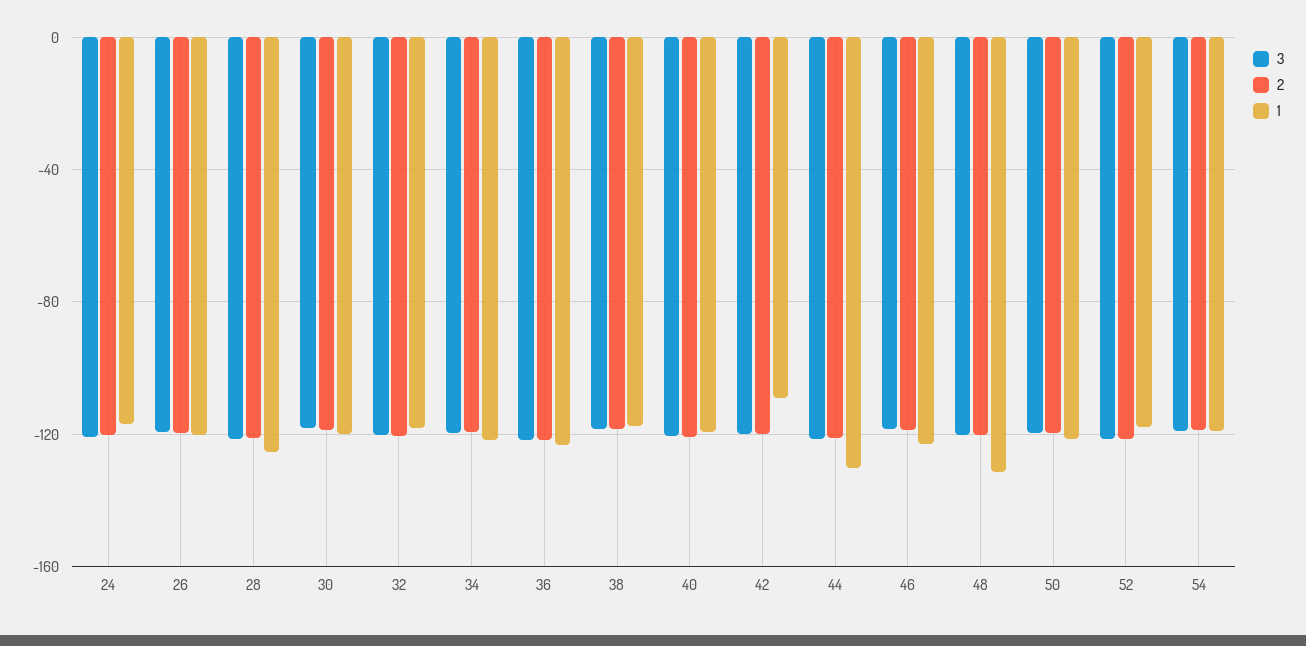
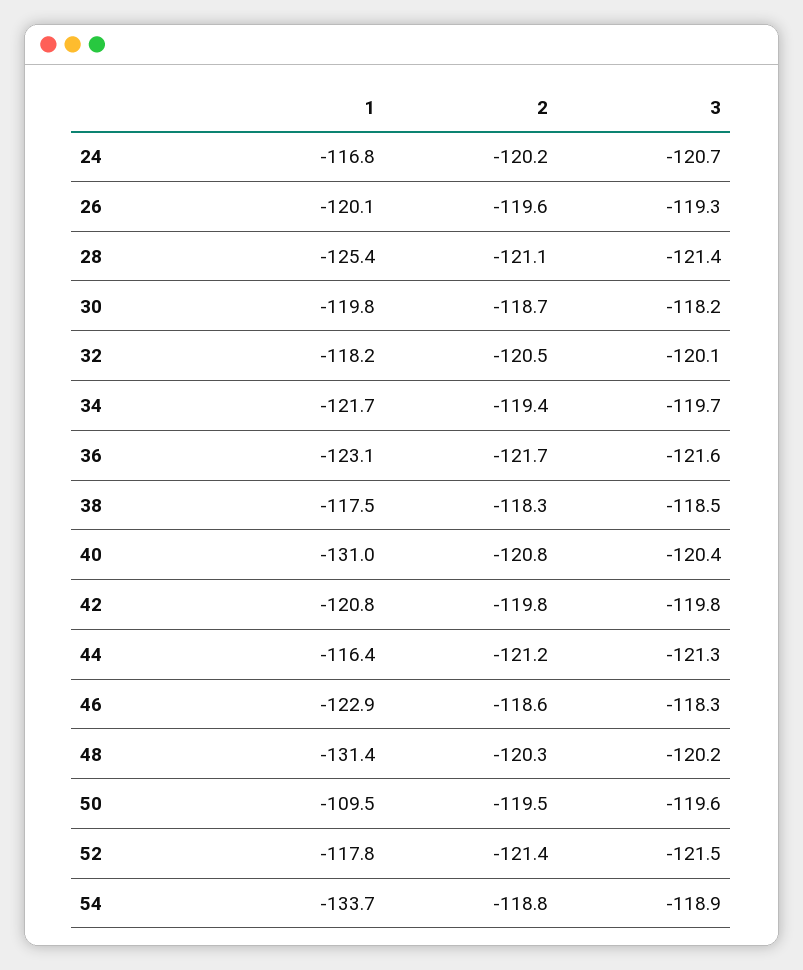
1, 40: -120 -> -131
1, 42: -110 -> -120.8
1, 44: -130 -> -116.4
1, 50: -120 -> -109.5
1, 54: -120 -> -133.7

